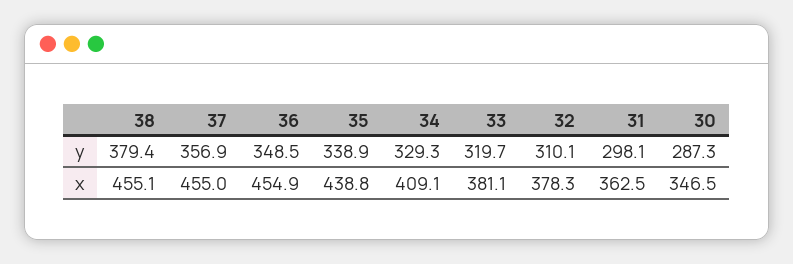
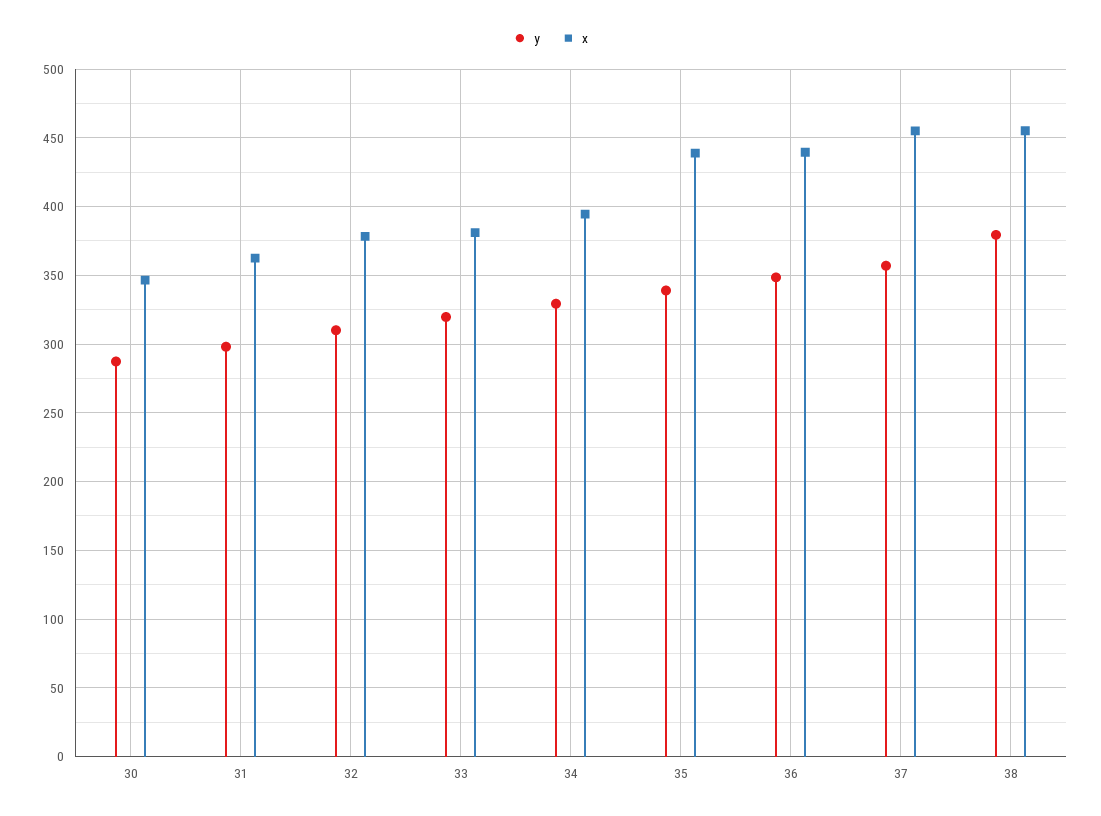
x, 36: 454.9 -> 440
x, 34: 409.1 -> 395

